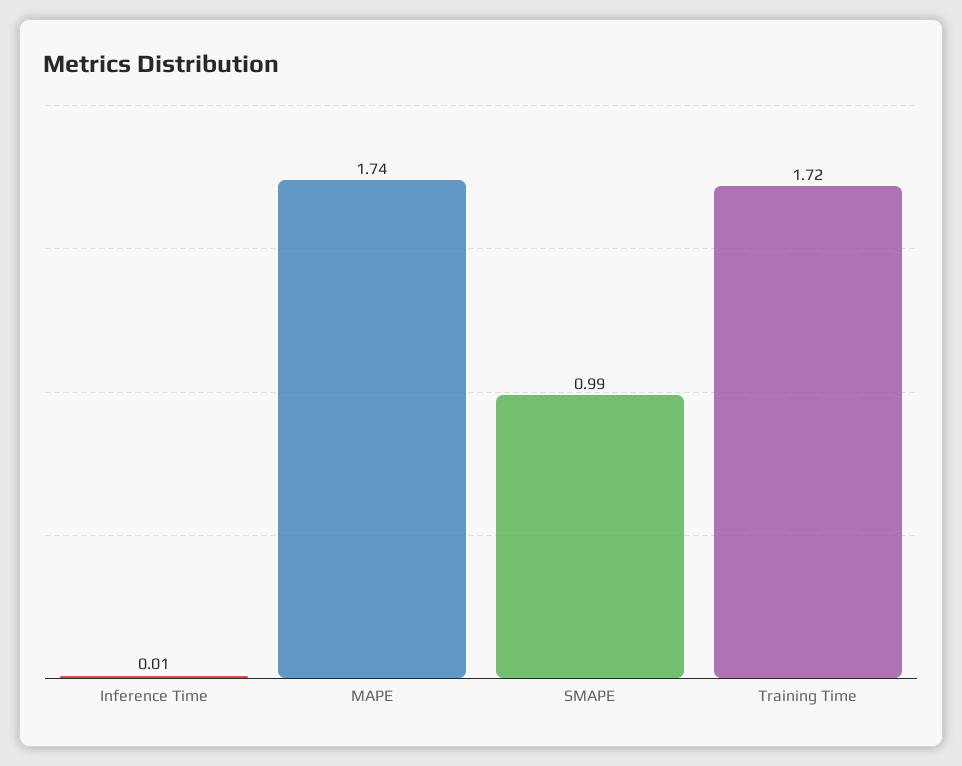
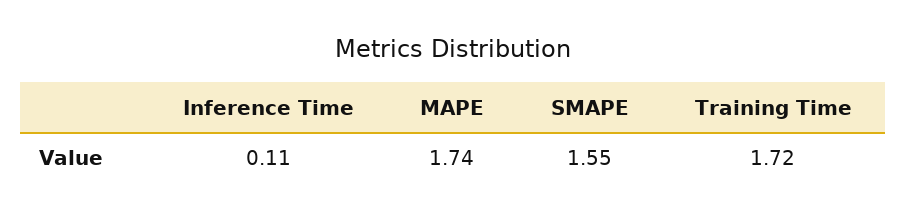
Inference Time: 0.01 -> 0.11
SMAPE: 0.99 -> 1.55

